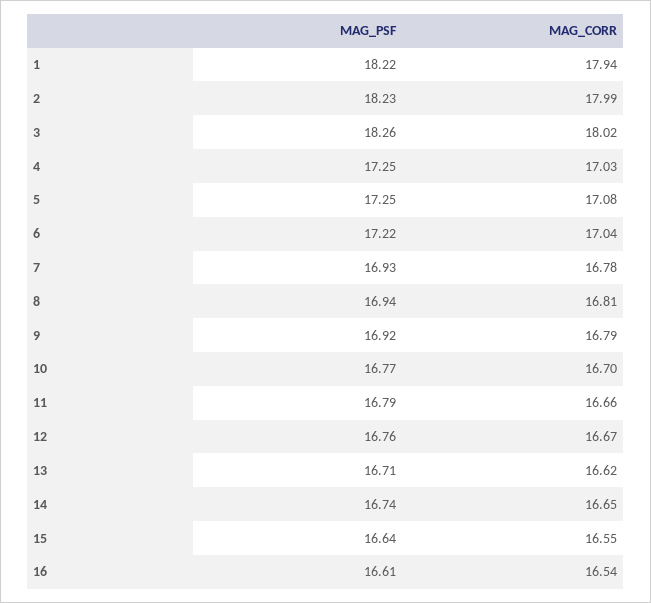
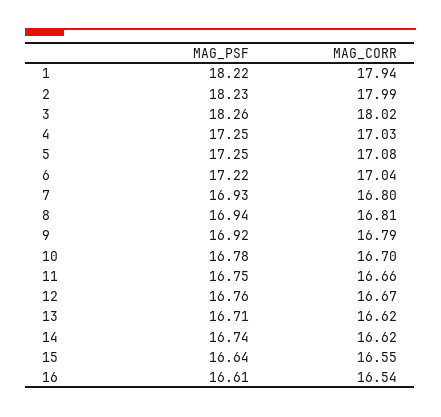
MAG_CORR, 7: 16.78 -> 16.8
MAG_PSF, 10: 16.77 -> 16.78
MAG_PSF, 11: 16.79 -> 16.75
MAG_CORR, 14: 16.65 -> 16.62

